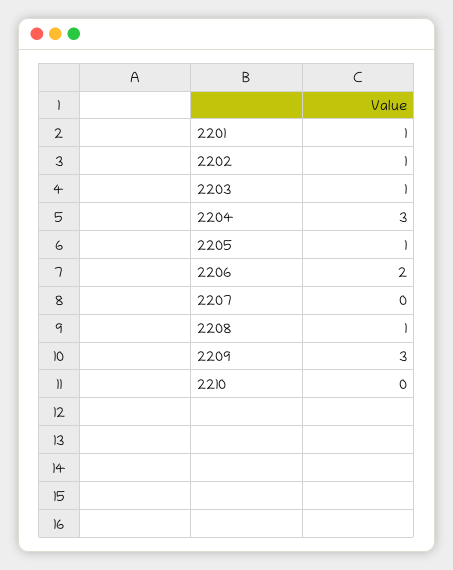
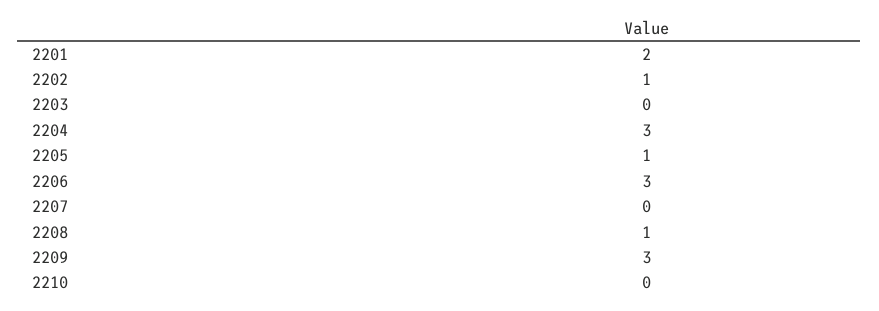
2201: 1 -> 2
2203: 1 -> 0
2206: 2 -> 3

